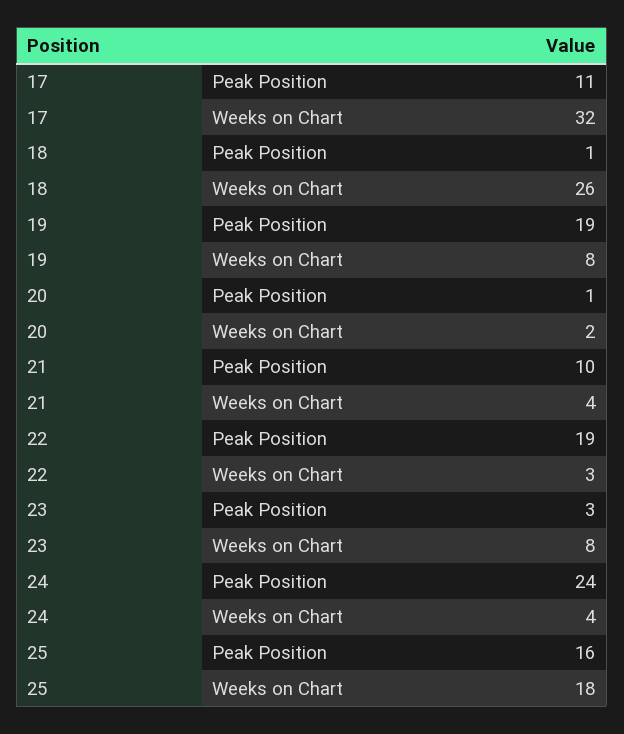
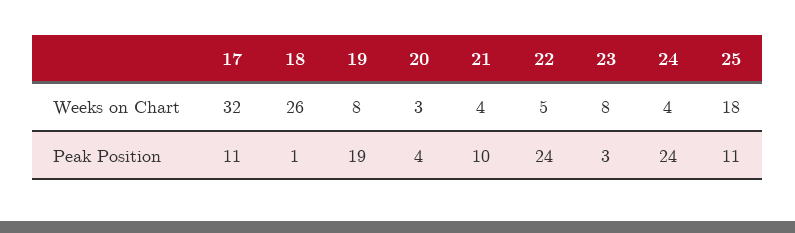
20, Peak Position: 1 -> 4
20, Weeks on Chart: 2 -> 3
22, Peak Position: 19 -> 24
22, Weeks on Chart: 3 -> 5
25, Peak Position: 16 -> 11

